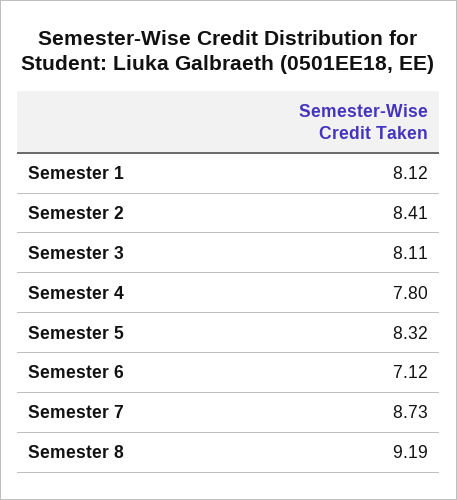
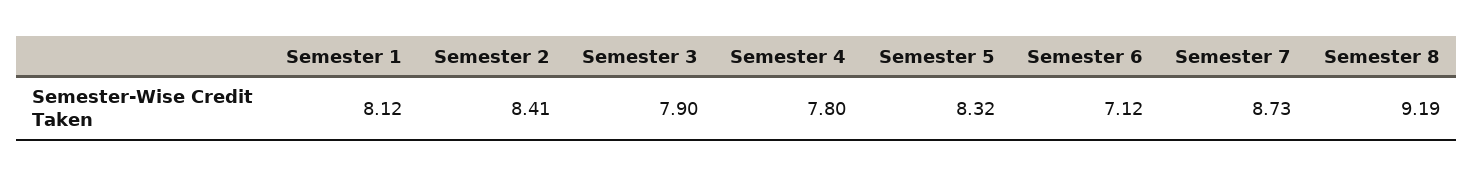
Semester 3: 8.11 -> 7.9

